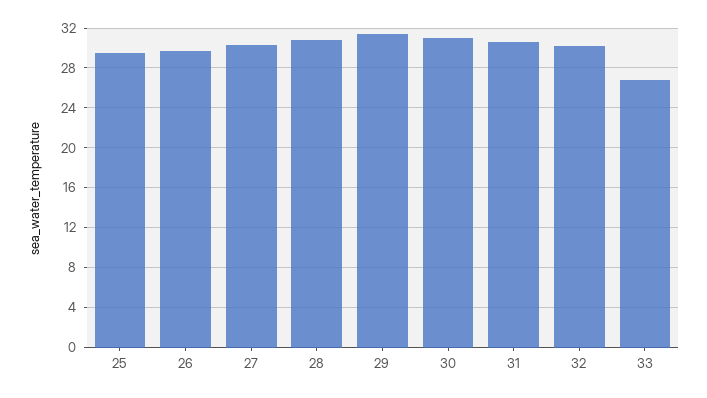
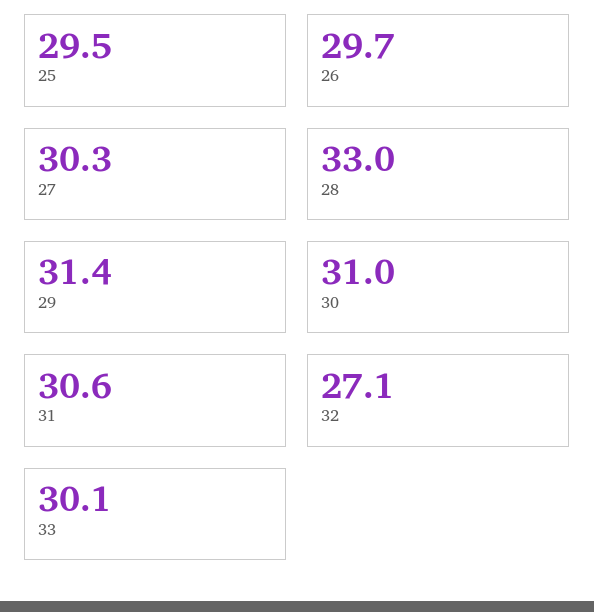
28: 31 -> 33
32: 30 -> 27.1
33: 27 -> 30.1

